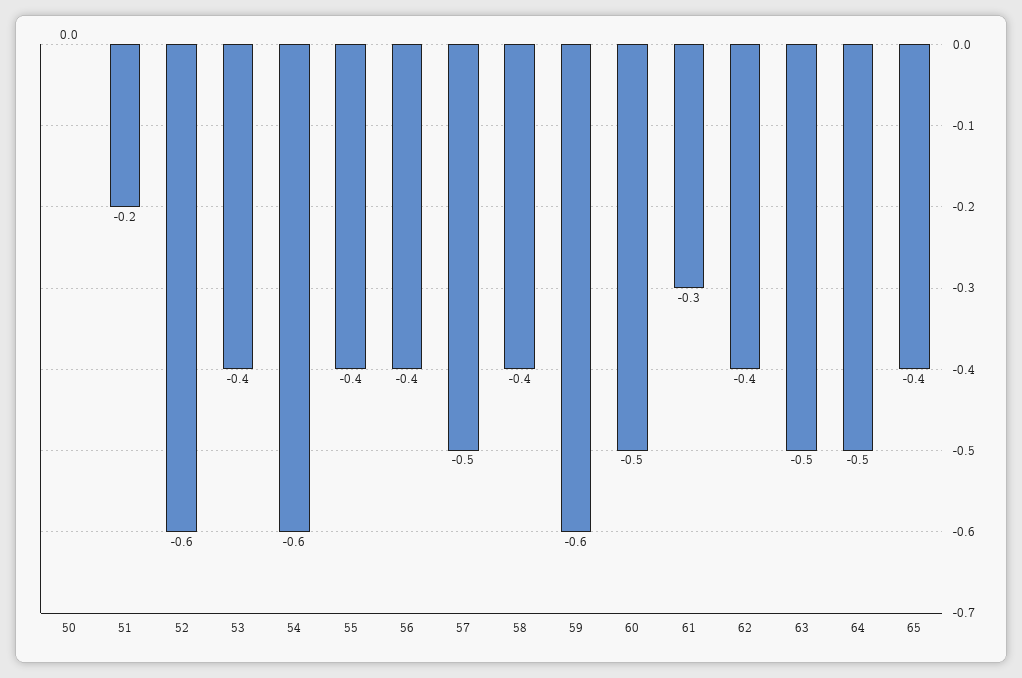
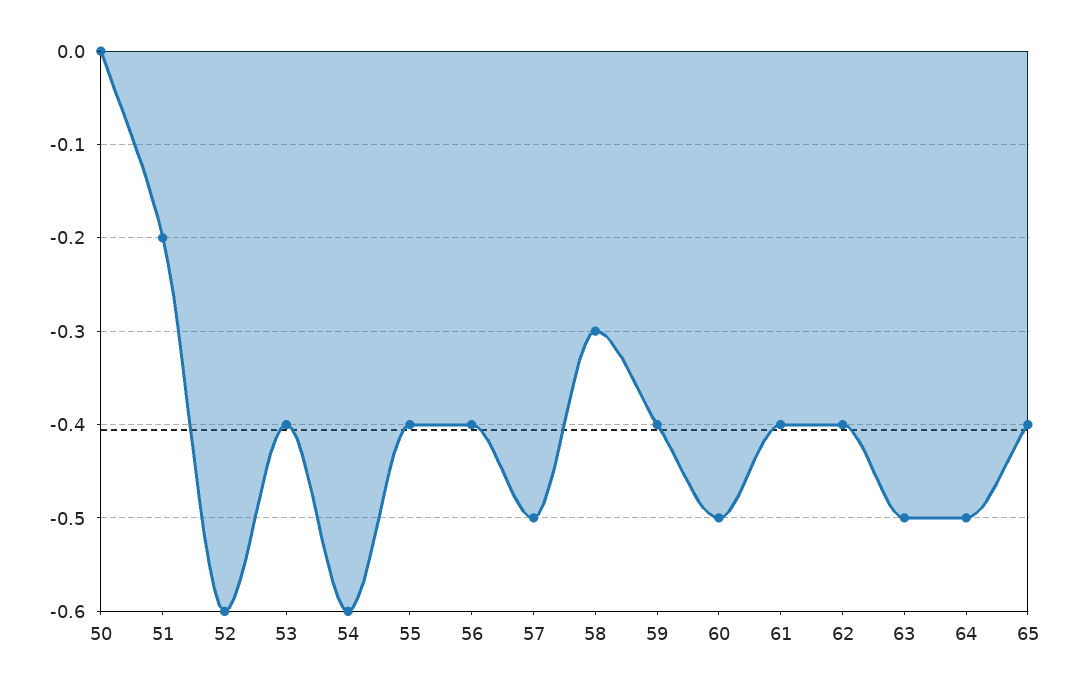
58: -0.4 -> -0.3
59: -0.6 -> -0.4
61: -0.3 -> -0.4

